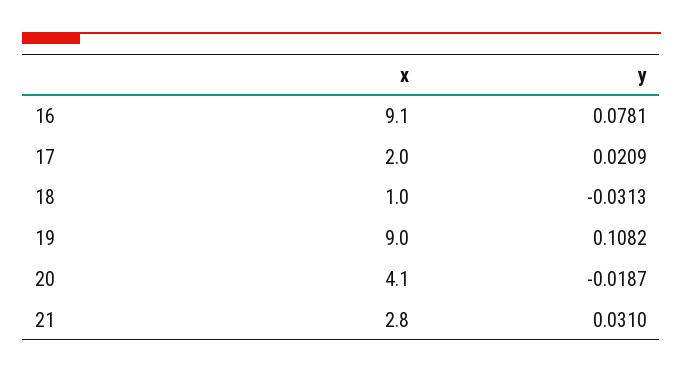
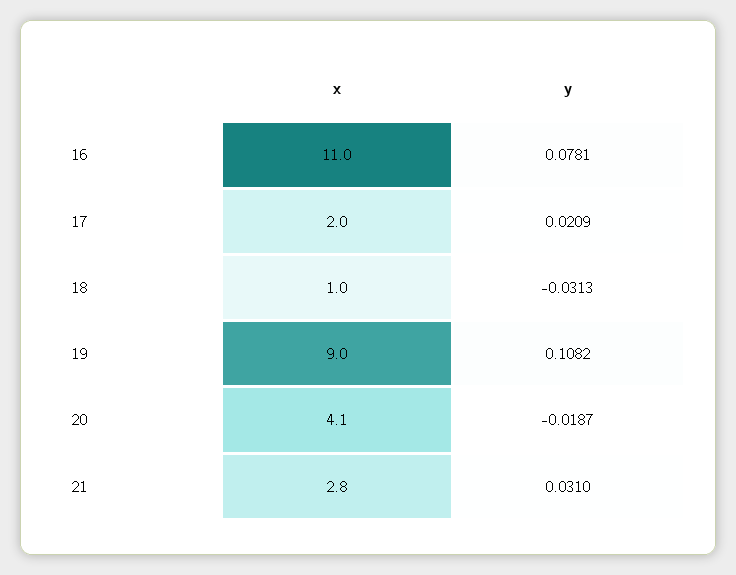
x, 16: 9.1 -> 11

